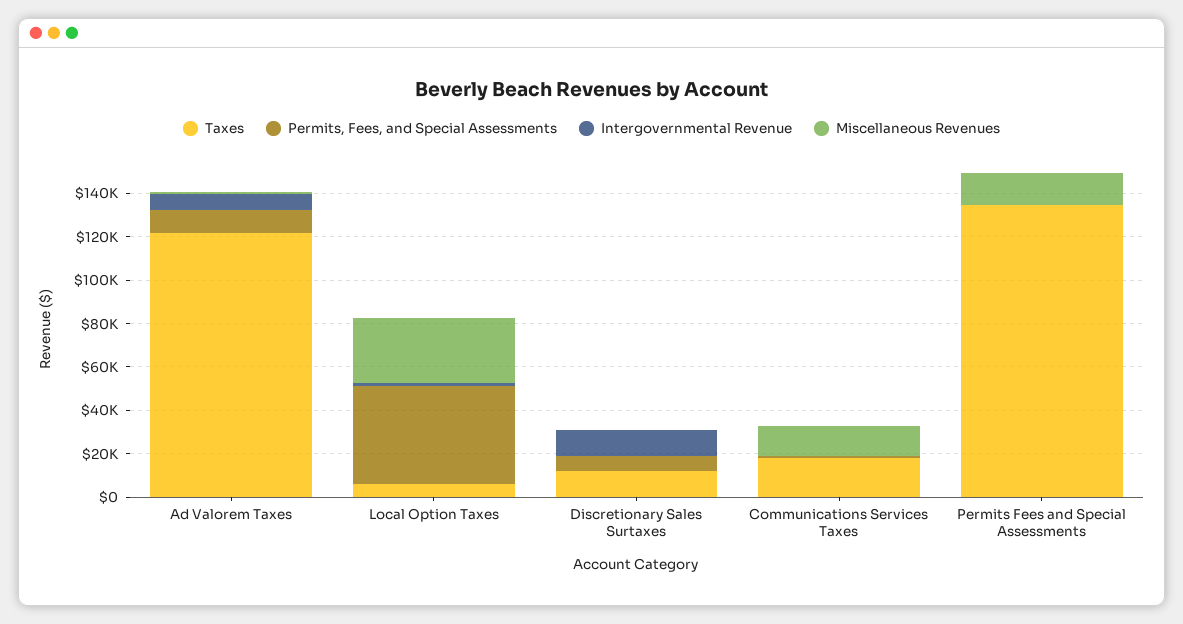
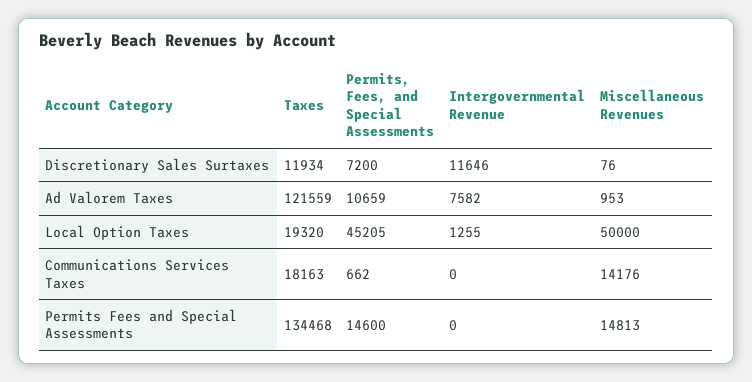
Taxes, Local Option Taxes: 5000 -> 19320
Miscellaneous Revenues, Local Option Taxes: 30000 -> 50000
Permits, Fees, and Special Assessments, Permits Fees and Special Assessments: 0 -> 14600

